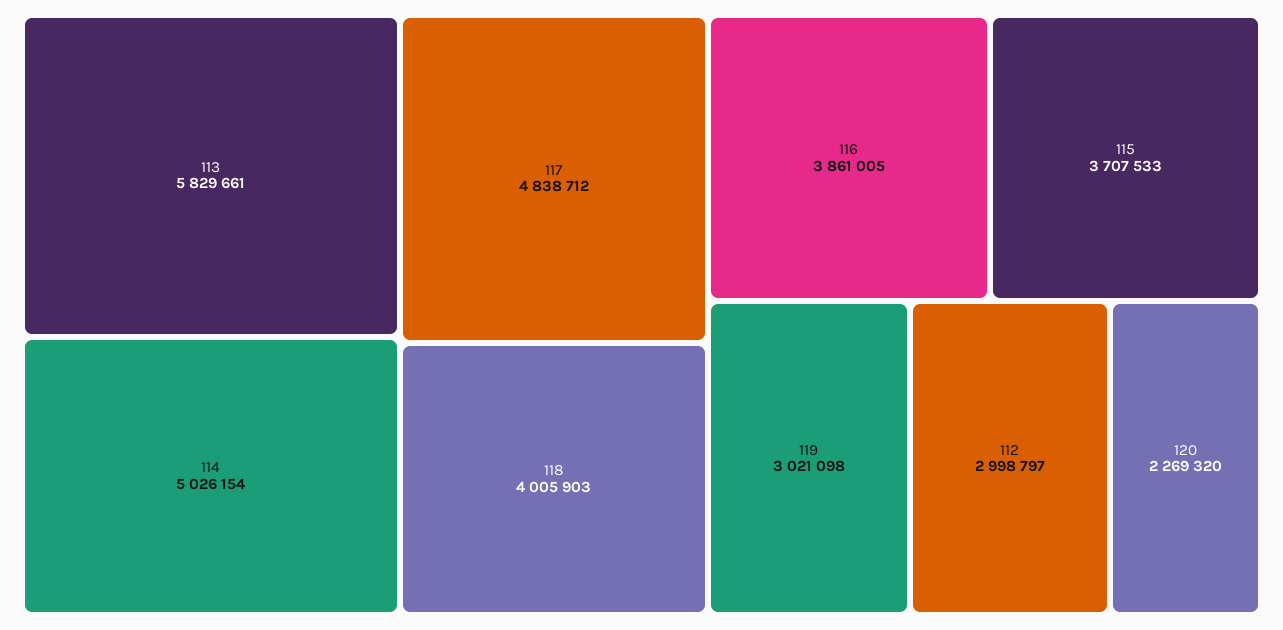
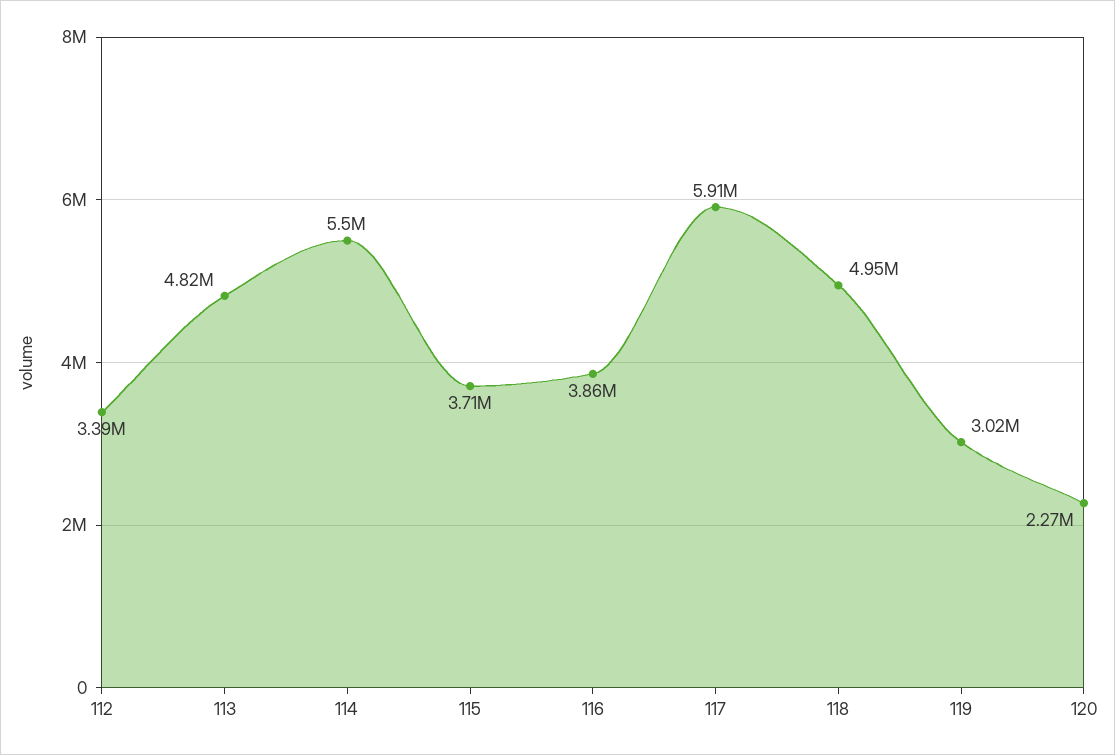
113: 5829661 -> 4820000
114: 5026154 -> 5500000
117: 4838712 -> 5910000
118: 4005903 -> 4950000
112: 2998797 -> 3390000

